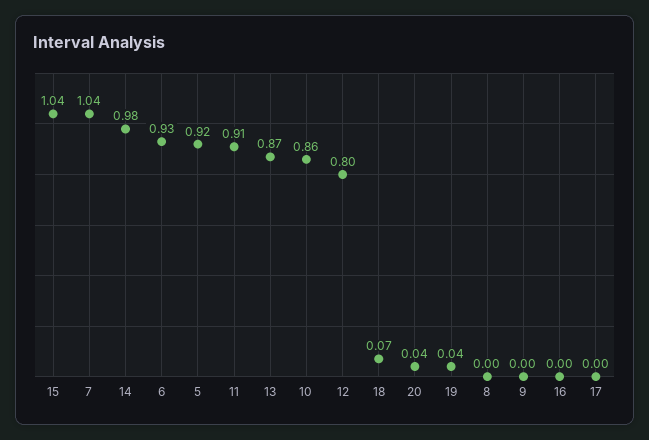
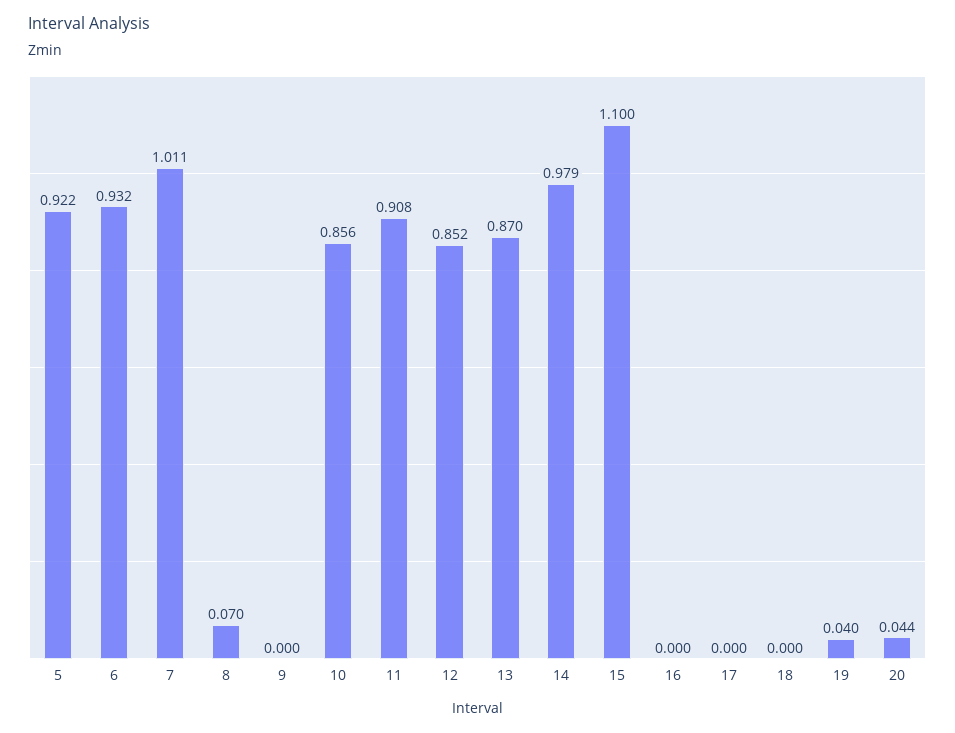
15: 1.04 -> 1.1
7: 1.04 -> 1.011
12: 0.8 -> 0.852
18: 0.07 -> 0
8: 0 -> 0.07

